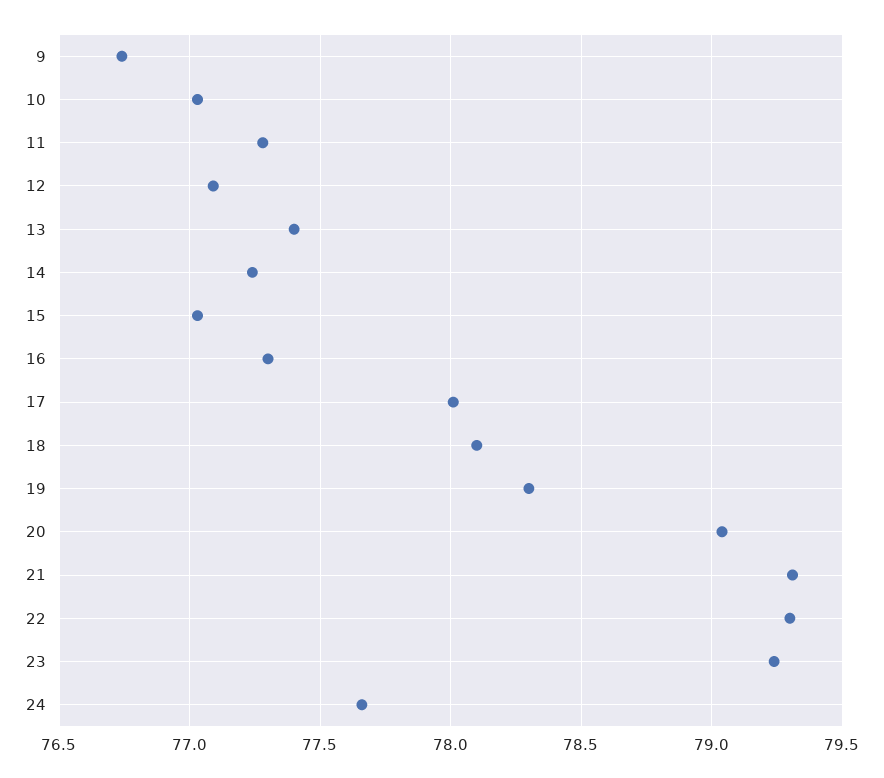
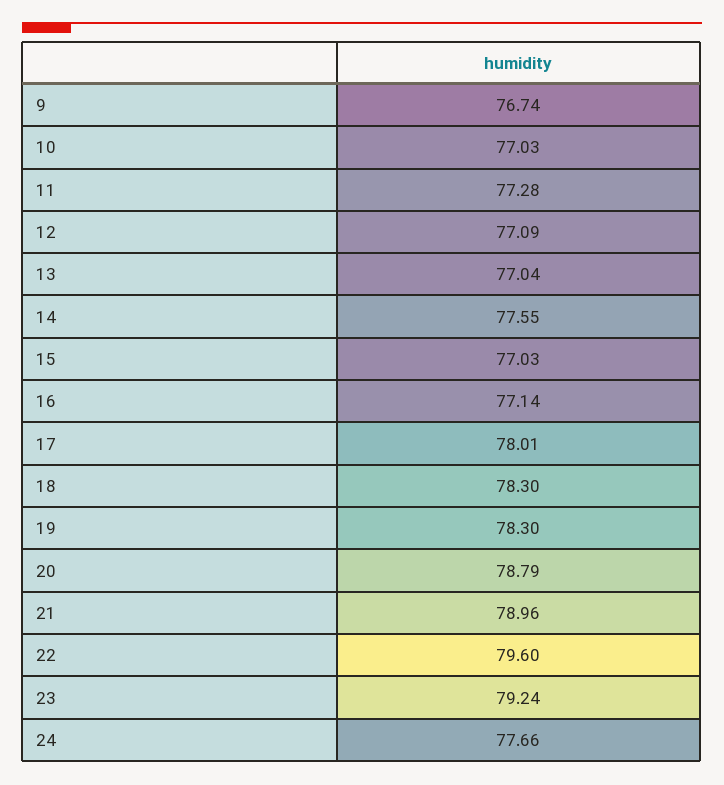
13: 77.4 -> 77.04
14: 77.25 -> 77.55
16: 77.3 -> 77.14
18: 78.1 -> 78.3
20: 79.05 -> 78.79
21: 79.3 -> 78.96
22: 79.3 -> 79.6

